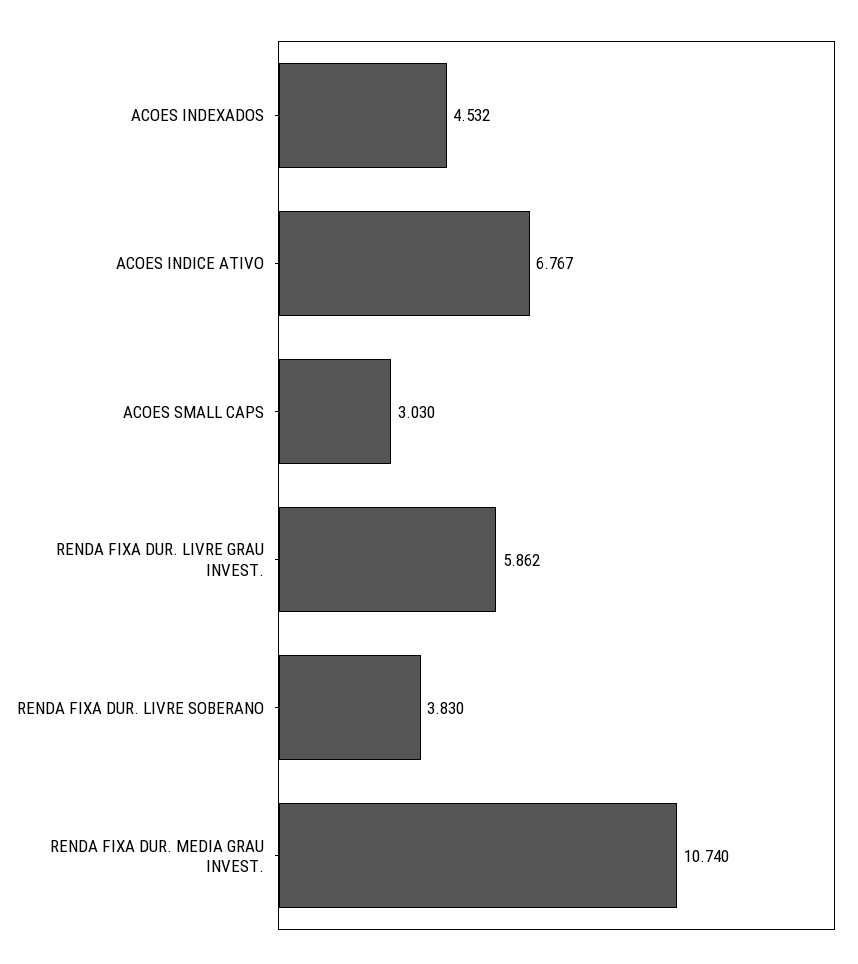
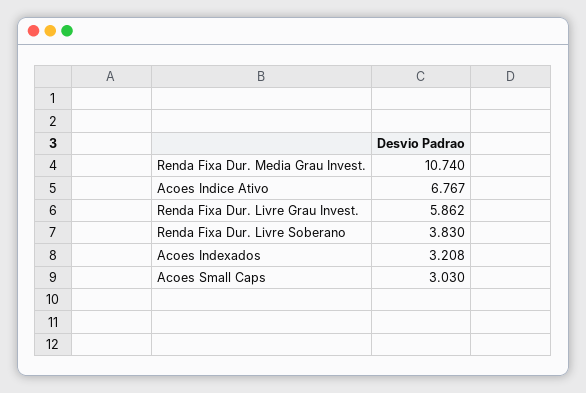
ACOES INDEXADOS: 4.532 -> 3.208

